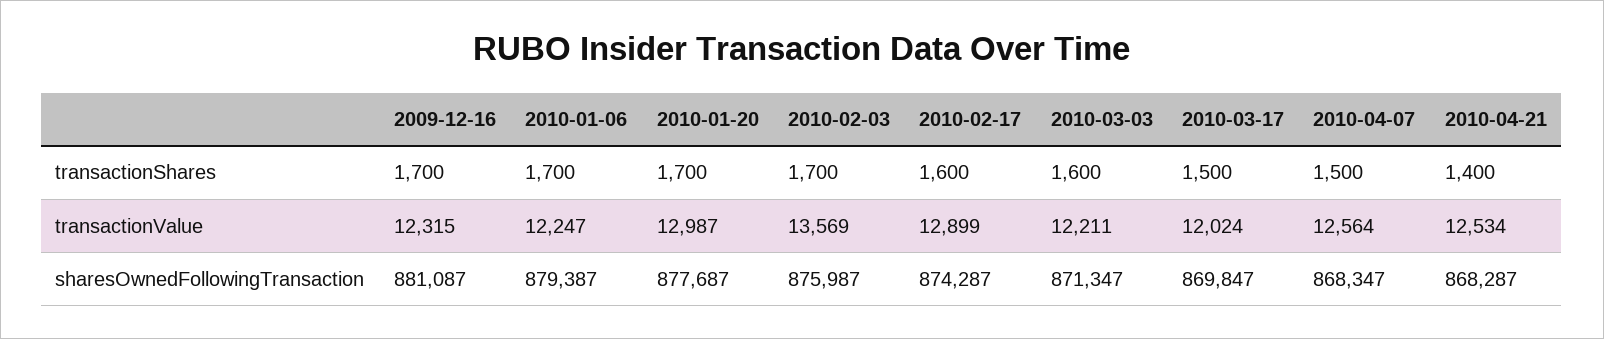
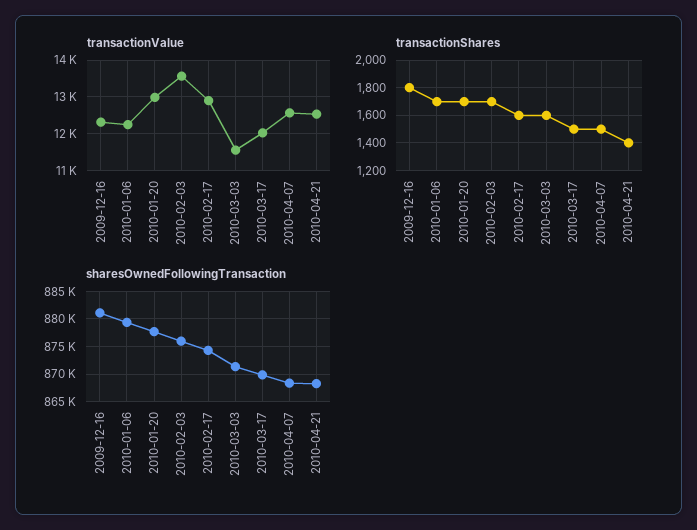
transactionShares, 2009-12-16: 1700 -> 1800
transactionValue, 2010-03-03: 12211 -> 11600

